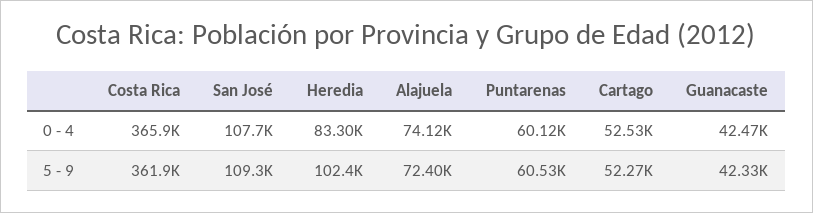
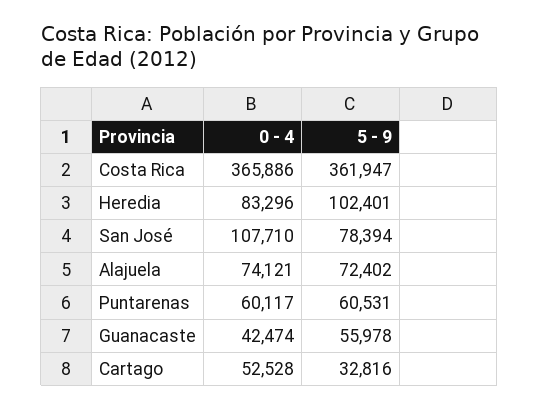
San José, 5 - 9: 109300 -> 78394
Cartago, 5 - 9: 52270 -> 32816
Guanacaste, 5 - 9: 42330 -> 55978

